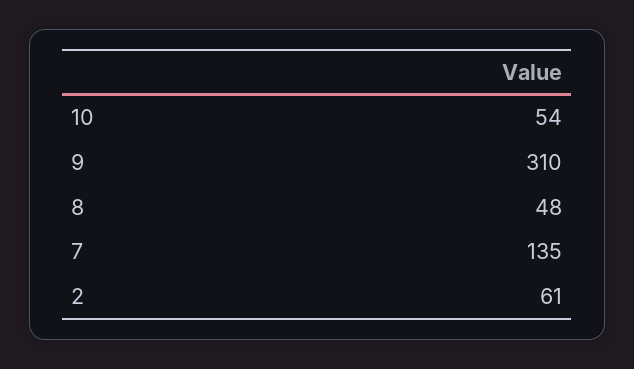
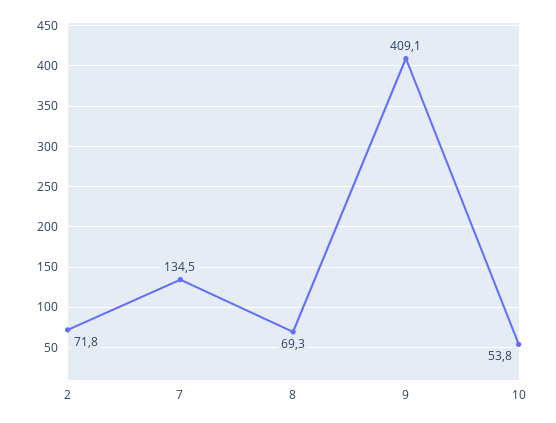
9: 310 -> 409.1
8: 48 -> 69.3
2: 61 -> 71.8

